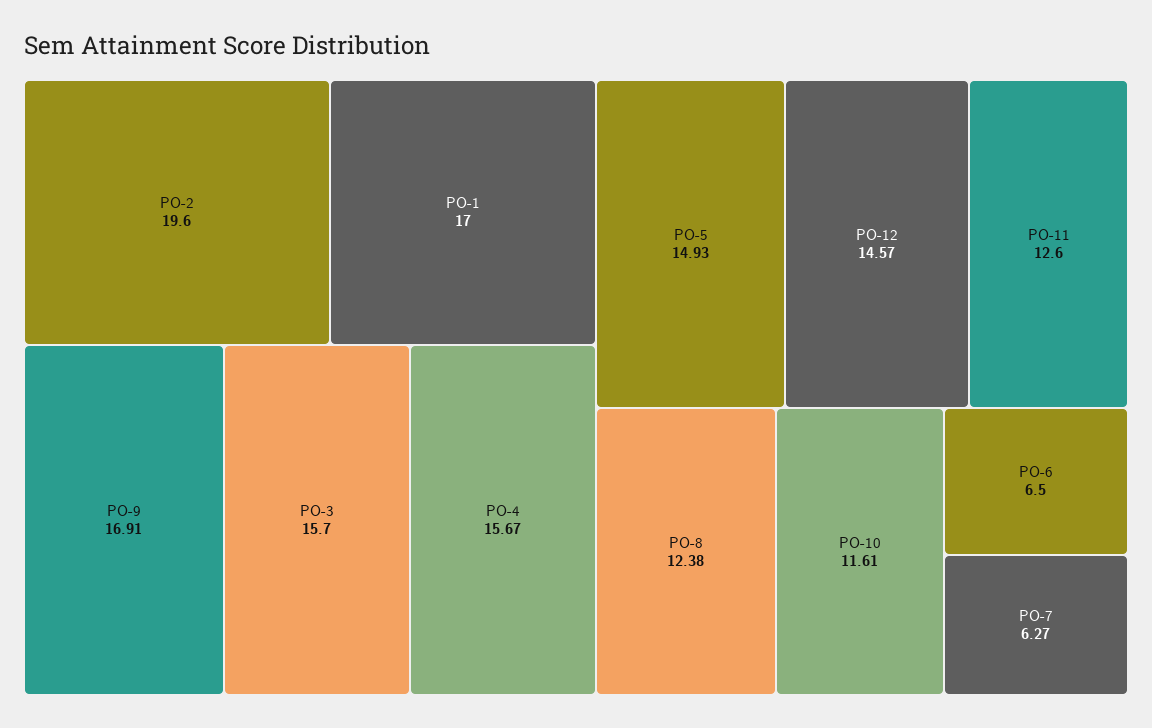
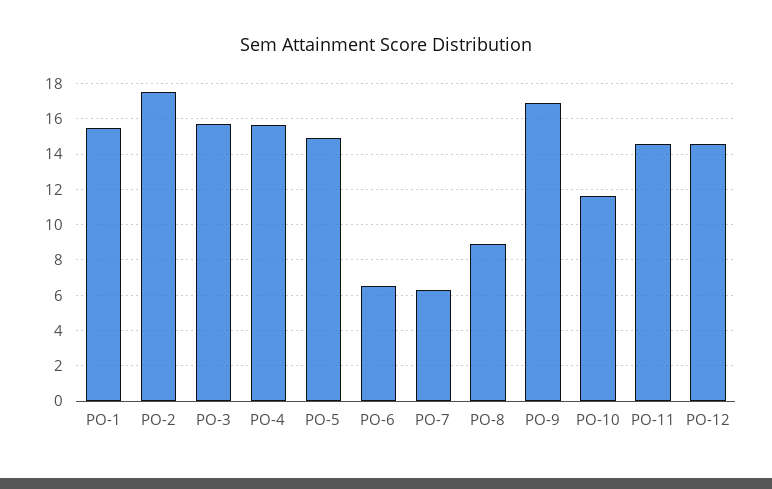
PO-2: 19.6 -> 17.5
PO-1: 17 -> 15.5
PO-11: 12.6 -> 14.5
PO-8: 12.38 -> 9

